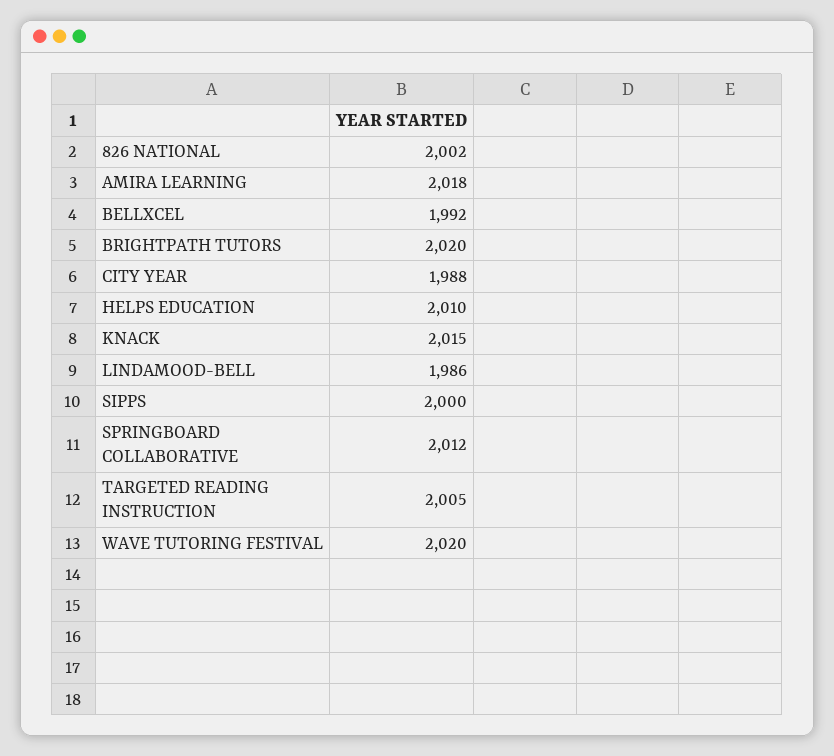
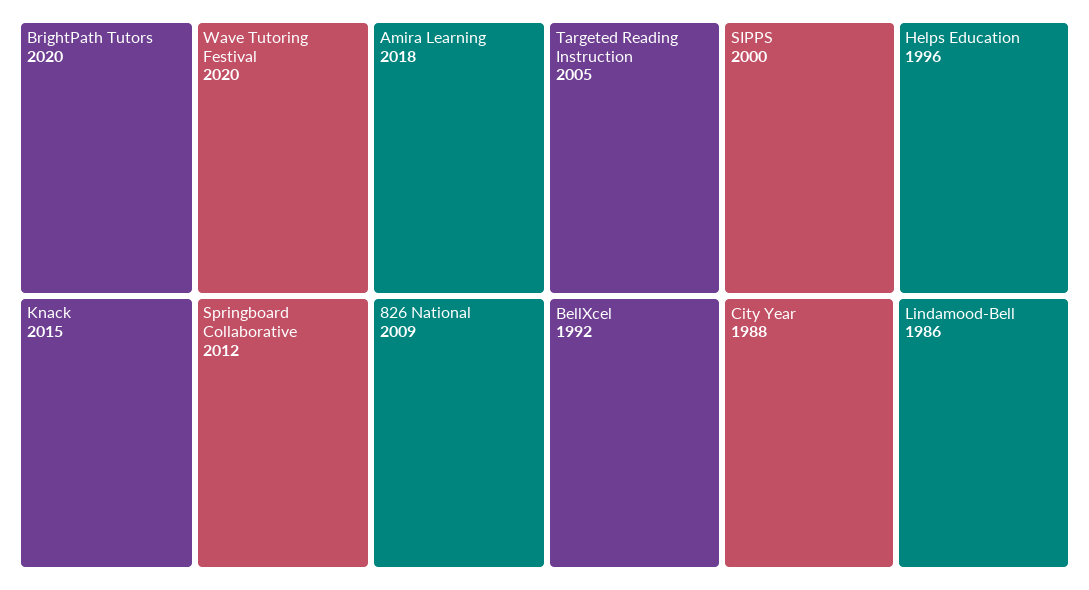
826 NATIONAL: 2002 -> 2009
HELPS EDUCATION: 2010 -> 1996

